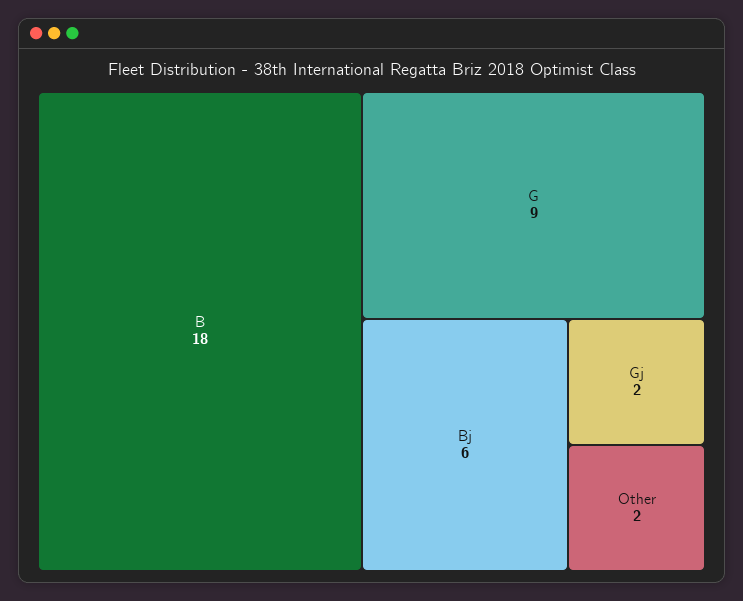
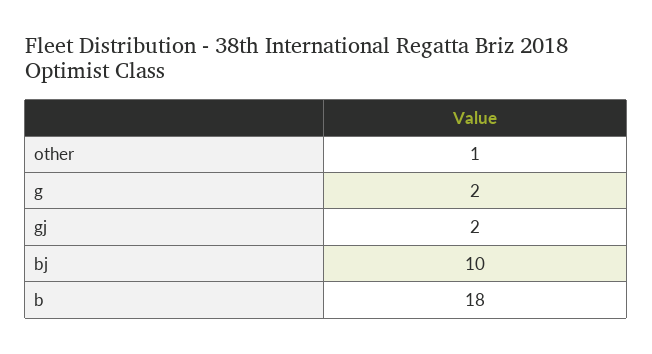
G: 9 -> 2
Bj: 6 -> 10
Other: 2 -> 1

